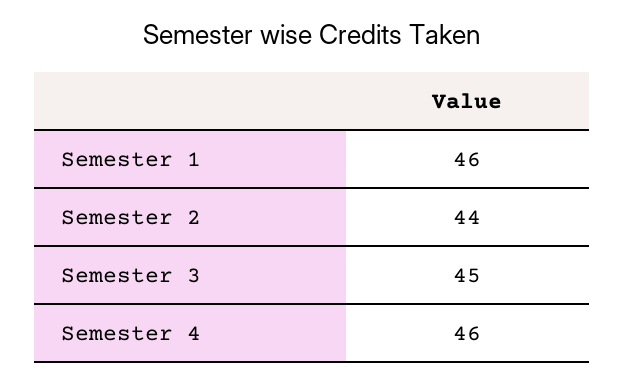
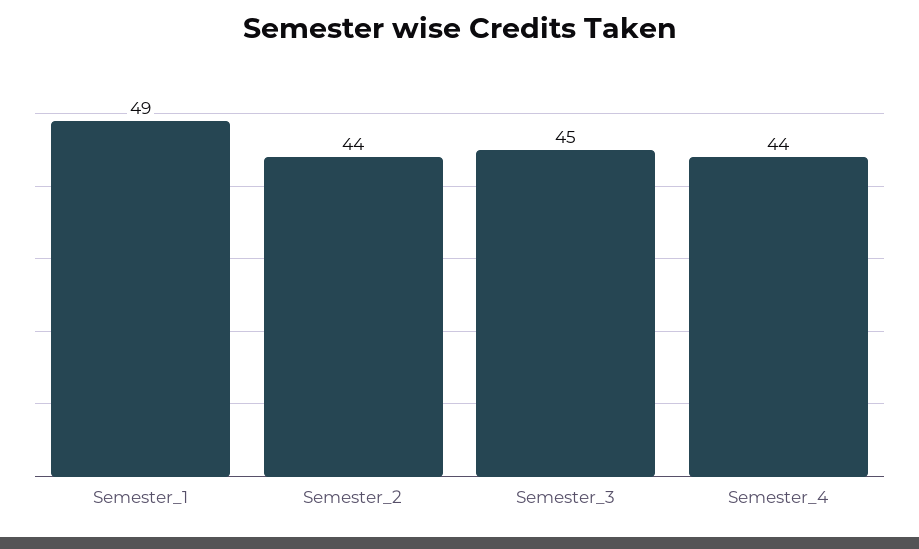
Semester 1: 46 -> 49
Semester 4: 46 -> 44

